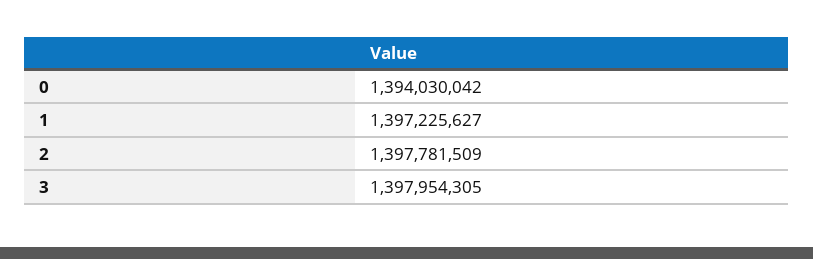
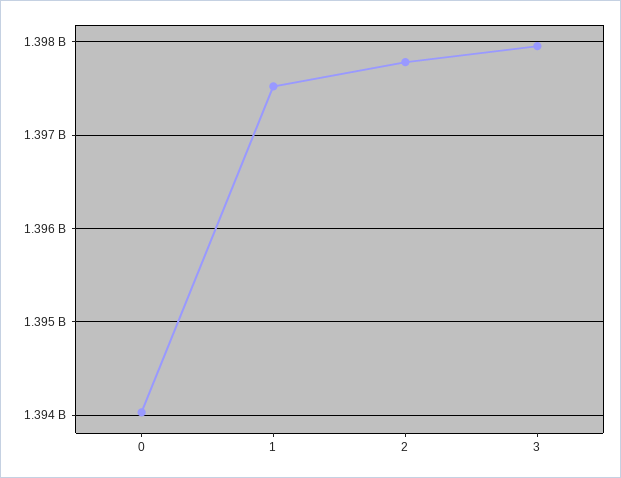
1: 1397225627 -> 1397500000

